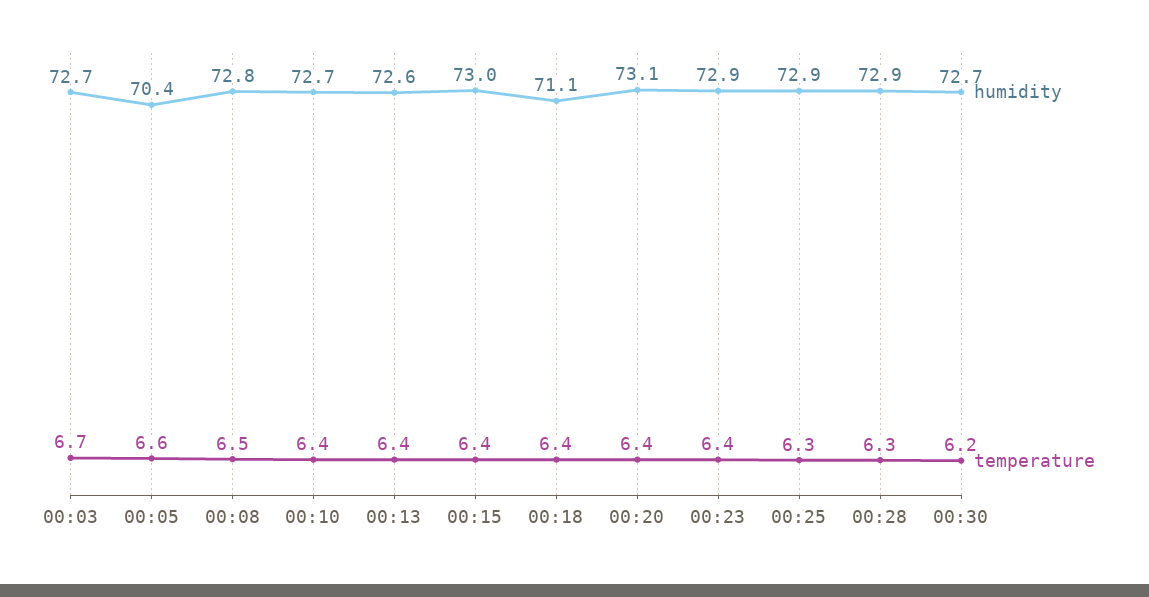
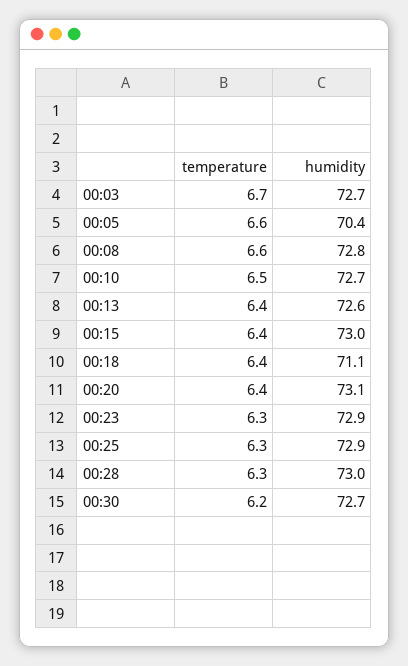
temperature, 00:08: 6.5 -> 6.6
temperature, 00:10: 6.4 -> 6.5
temperature, 00:23: 6.4 -> 6.3
humidity, 00:28: 72.9 -> 73

